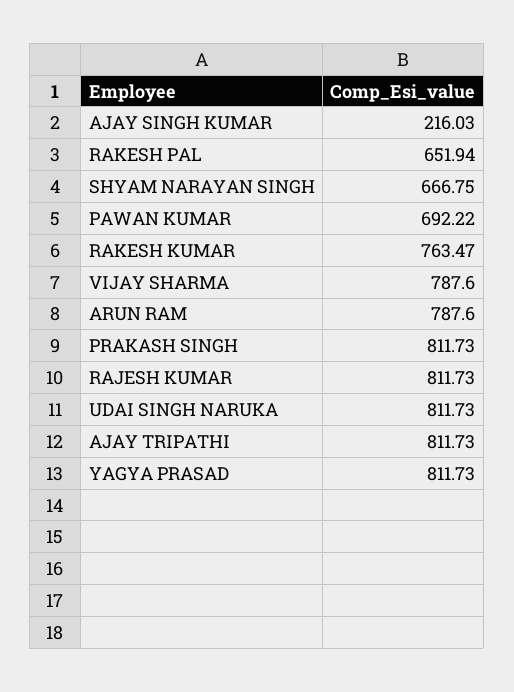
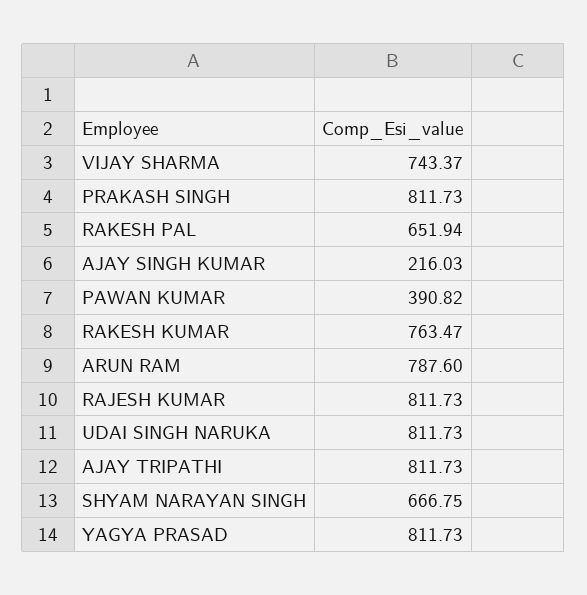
PAWAN KUMAR: 692.22 -> 390.82
VIJAY SHARMA: 787.6 -> 743.37

